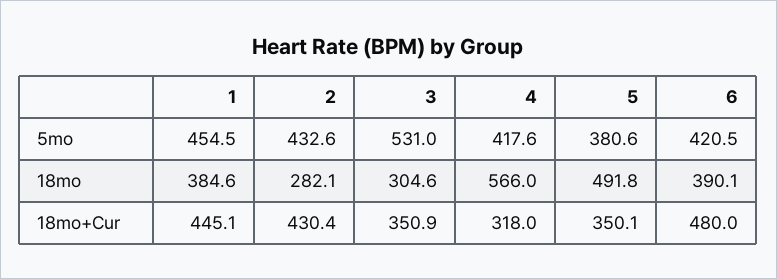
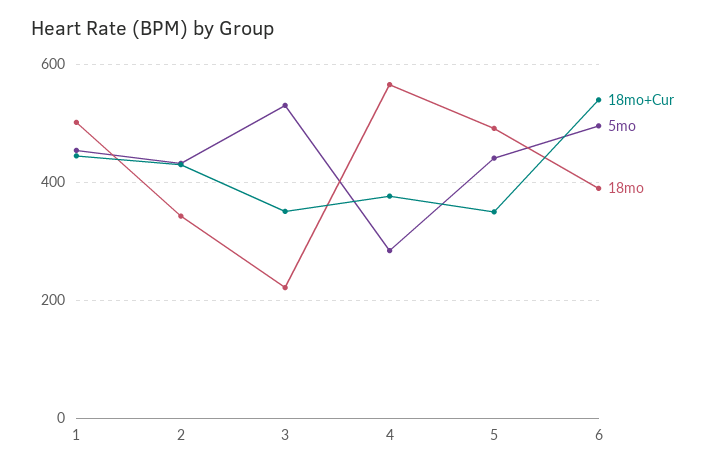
5mo, 4: 417.6 -> 280
5mo, 5: 380.6 -> 440
5mo, 6: 420.5 -> 500
18mo, 1: 384.6 -> 500
18mo, 2: 282.1 -> 340
18mo, 3: 304.6 -> 220
18mo+Cur, 4: 318 -> 380
18mo+Cur, 6: 480 -> 540

